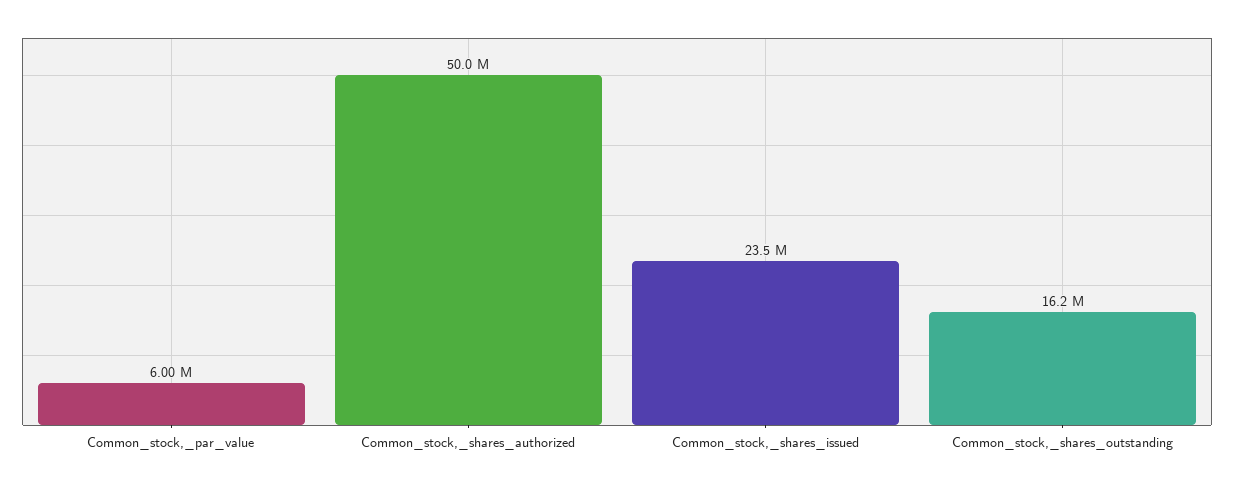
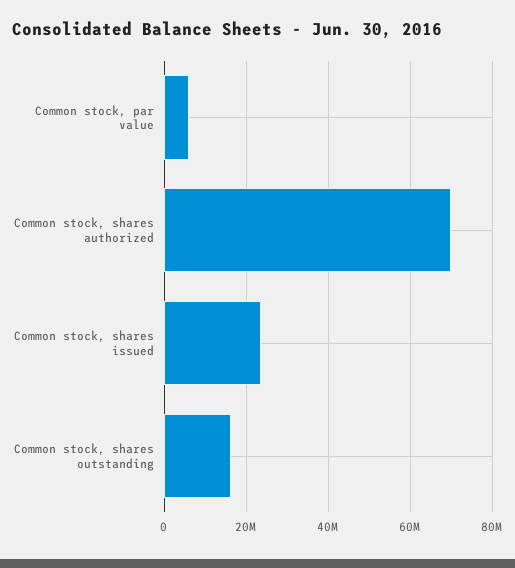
Common_stock,_shares_authorized: 50000000 -> 70000000

